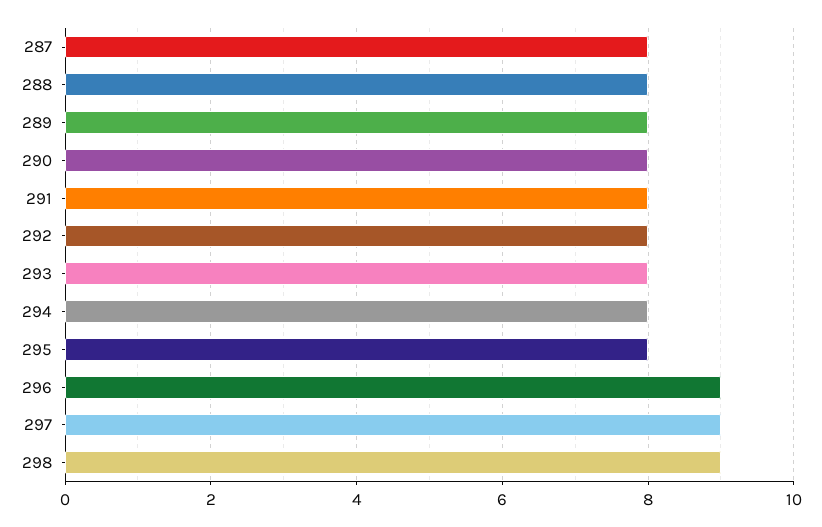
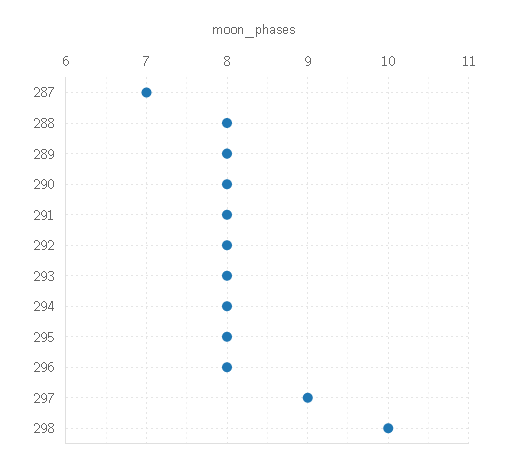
287: 8 -> 7
296: 9 -> 8
298: 9 -> 10

